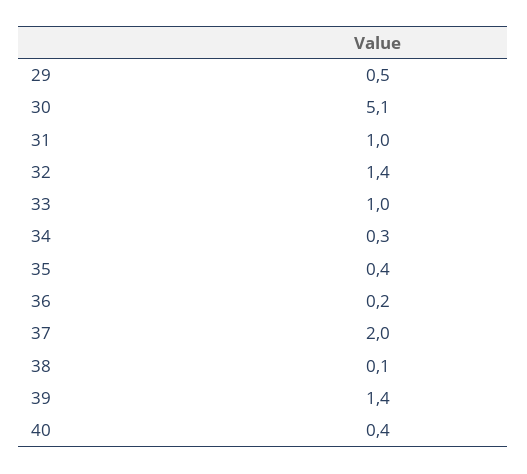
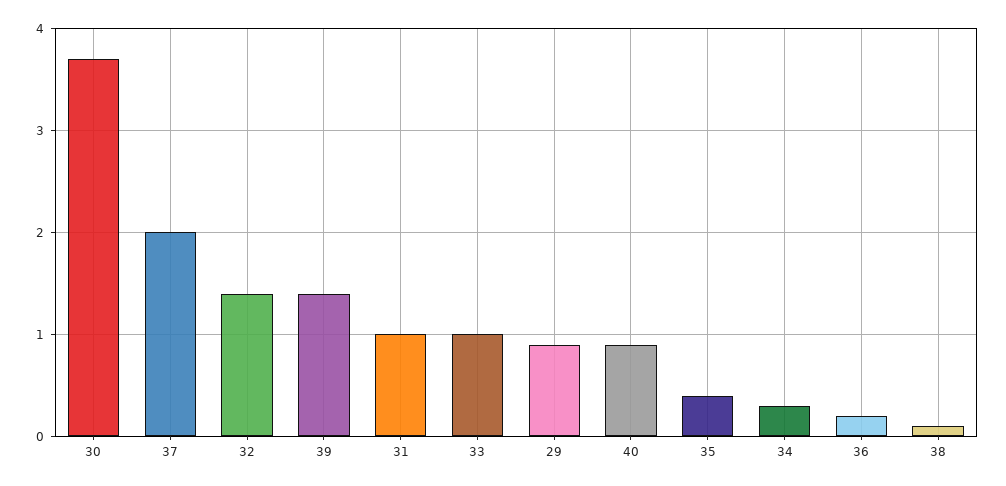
29: 0.5 -> 0.9
30: 5.1 -> 3.7
40: 0.4 -> 0.9

